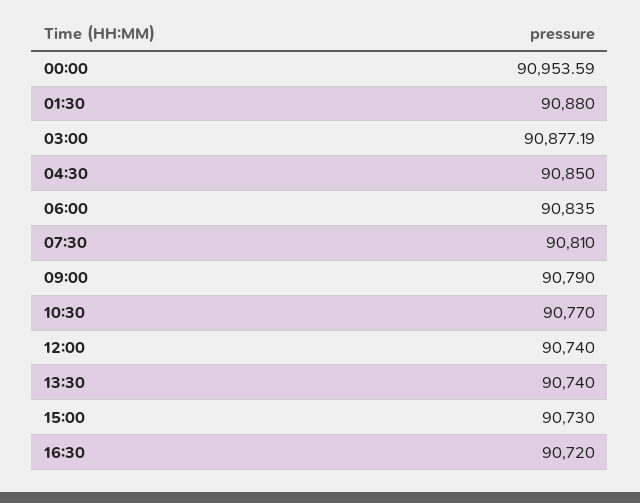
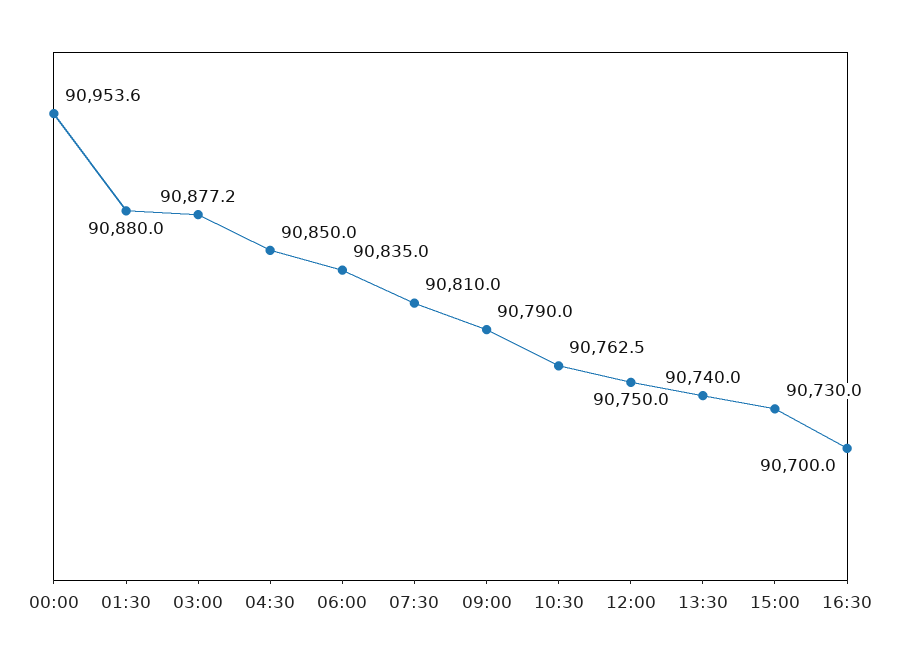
10:30: 90770 -> 90762.5
12:00: 90740 -> 90750
16:30: 90720 -> 90700

